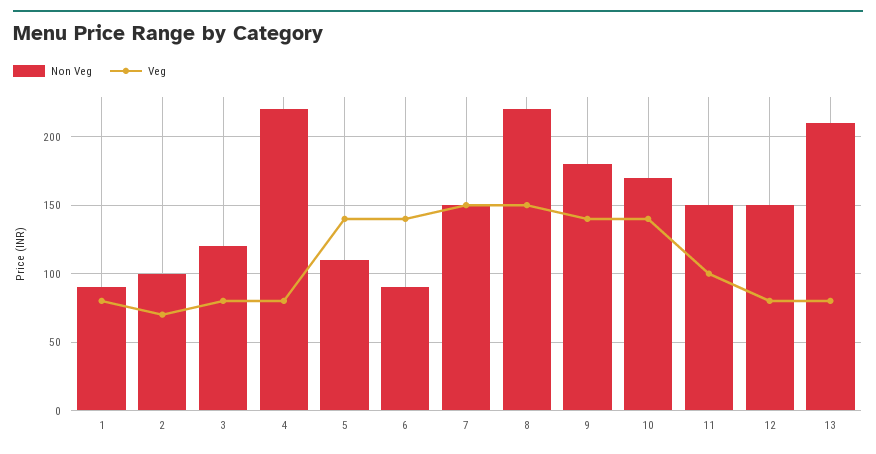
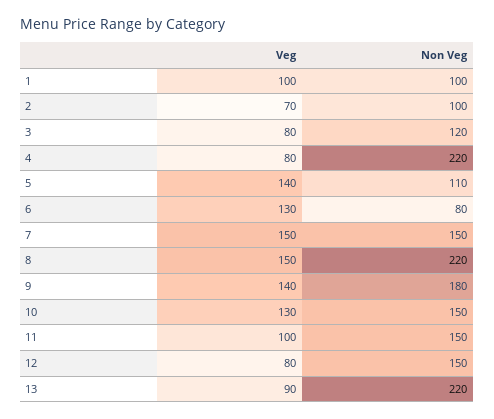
Non Veg, 1: 90 -> 100
Veg, 1: 80 -> 100
Non Veg, 6: 90 -> 80
Veg, 6: 140 -> 130
Non Veg, 10: 170 -> 150
Veg, 10: 140 -> 130
Non Veg, 13: 210 -> 220
Veg, 13: 80 -> 90

